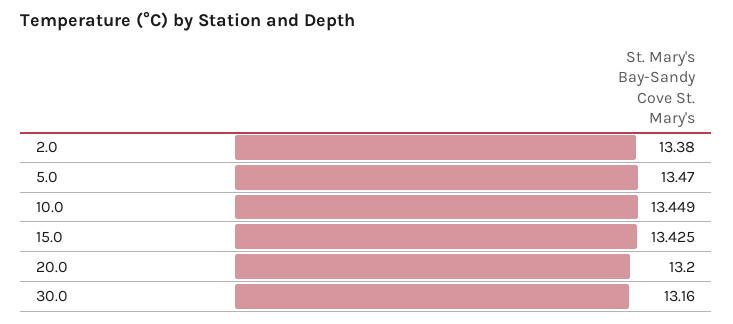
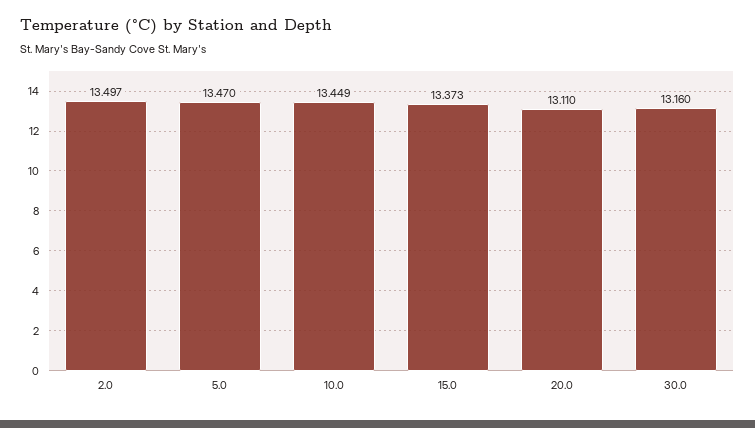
2.0: 13.38 -> 13.497
15.0: 13.425 -> 13.373
20.0: 13.2 -> 13.11

